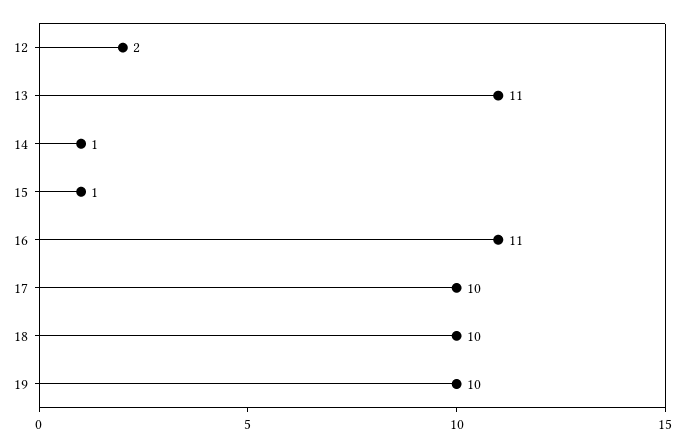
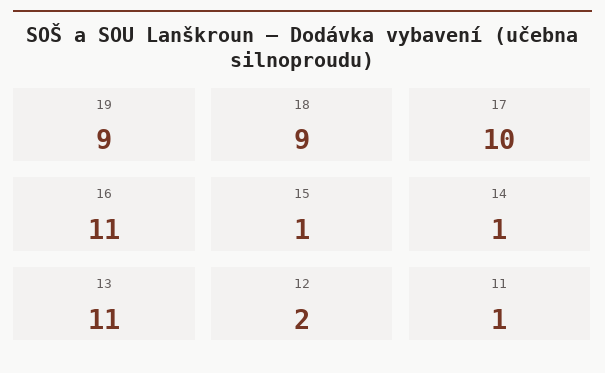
18: 10 -> 9
19: 10 -> 9
11: none -> 1

